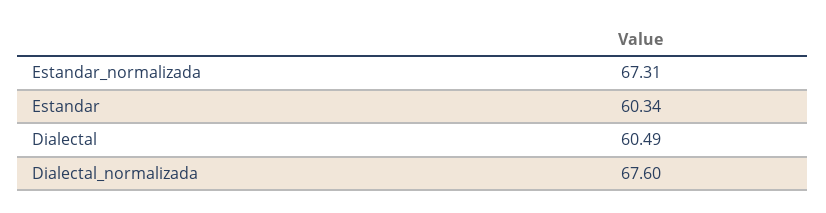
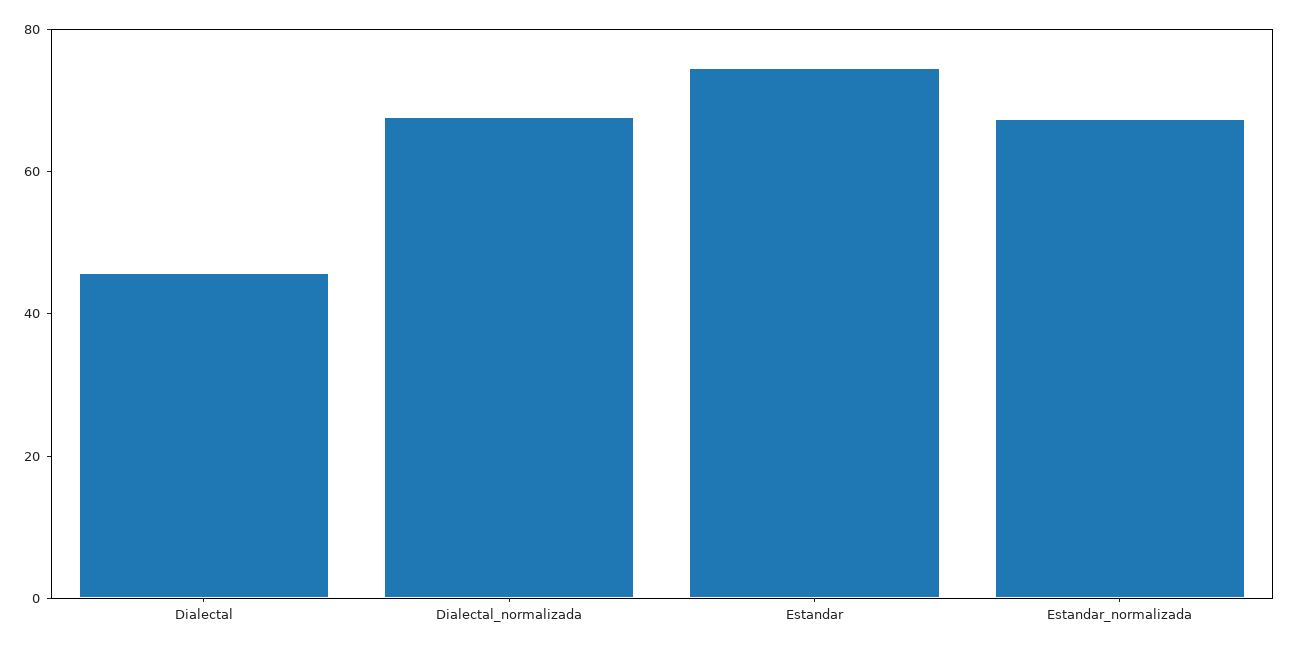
Estandar: 60.34 -> 75
Dialectal: 60.49 -> 45

